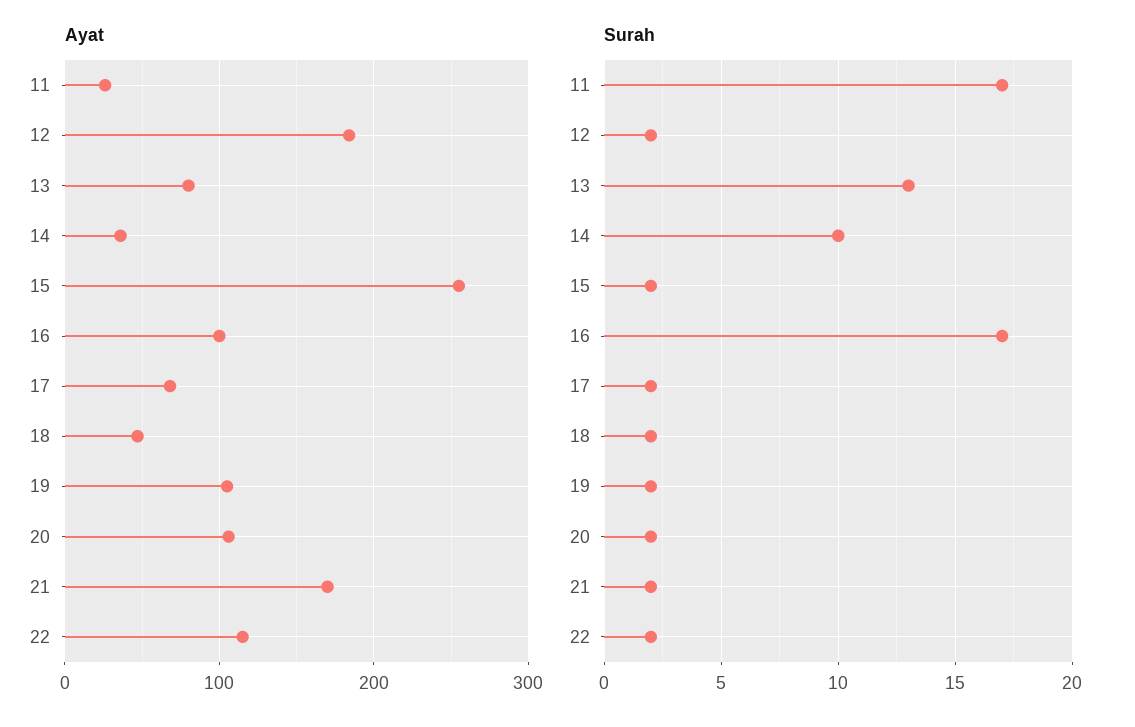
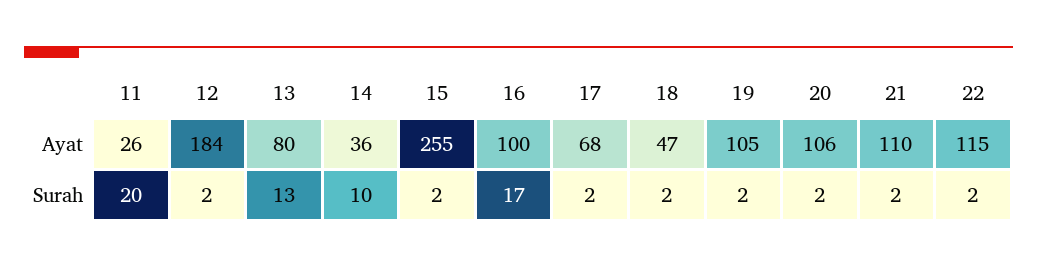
Ayat, 21: 170 -> 110
Surah, 11: 17 -> 20

